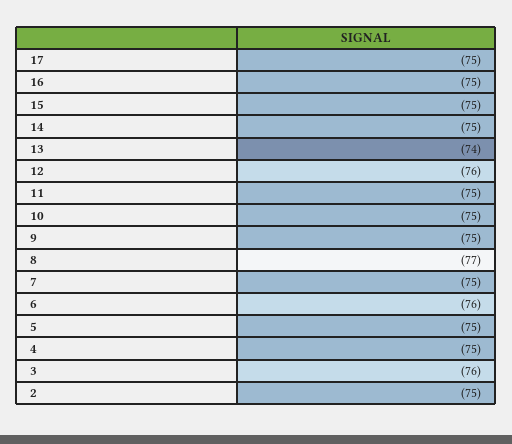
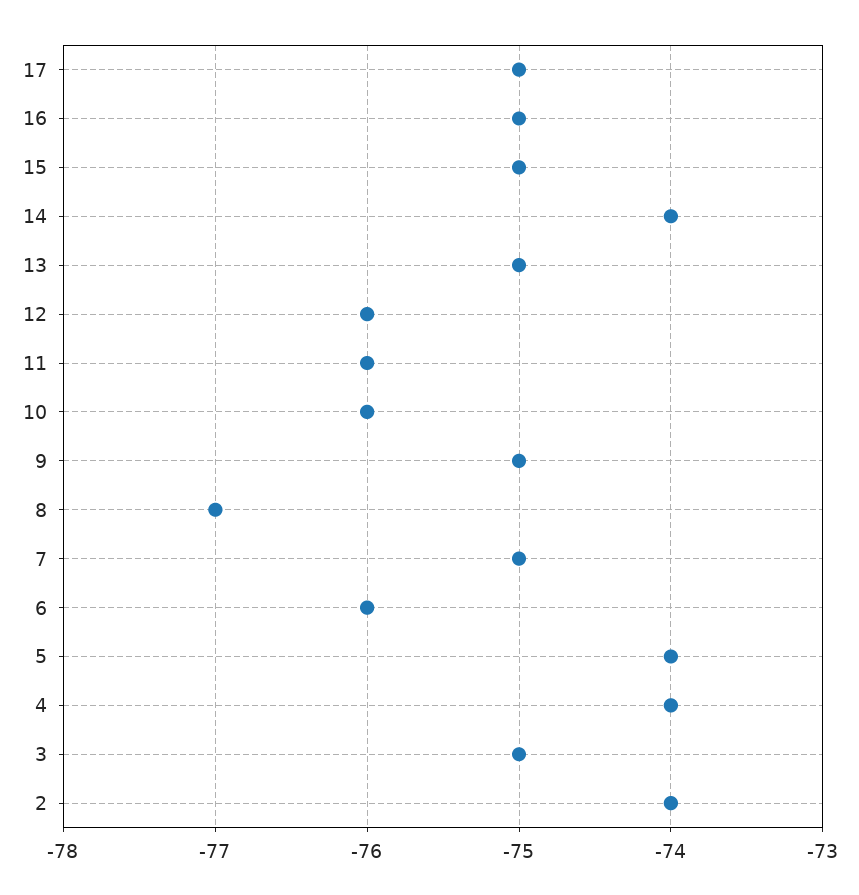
14: -75 -> -74
13: -74 -> -75
11: -75 -> -76
10: -75 -> -76
5: -75 -> -74
4: -75 -> -74
3: -76 -> -75
2: -75 -> -74

